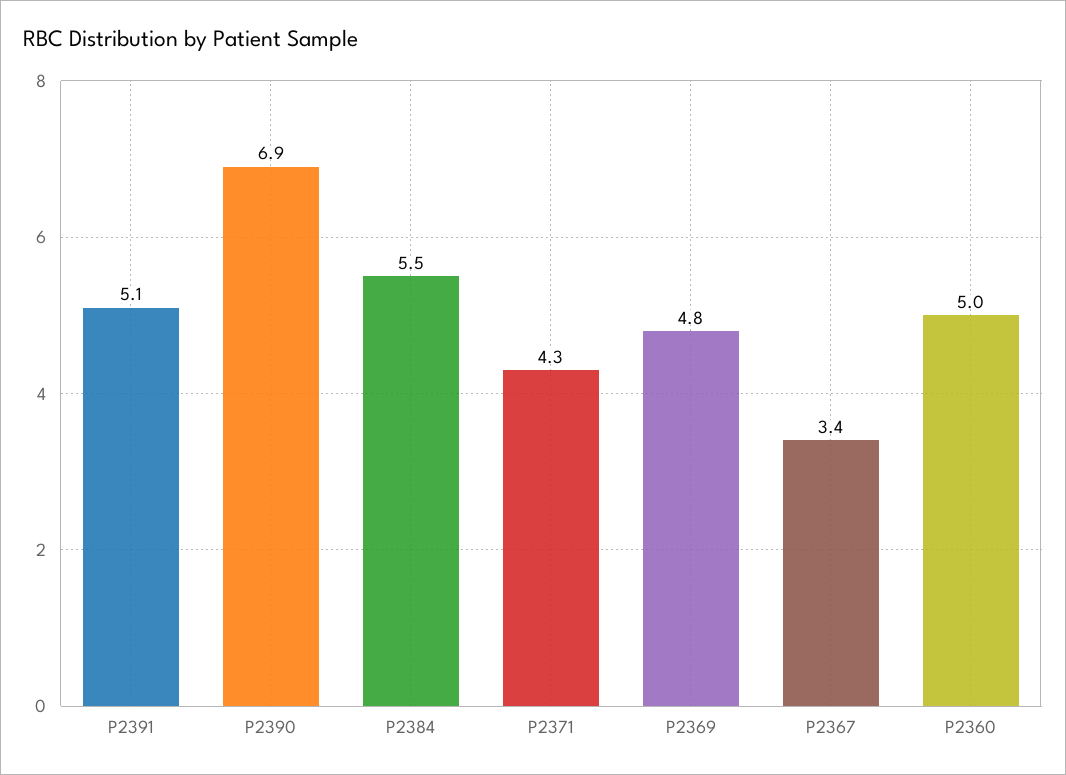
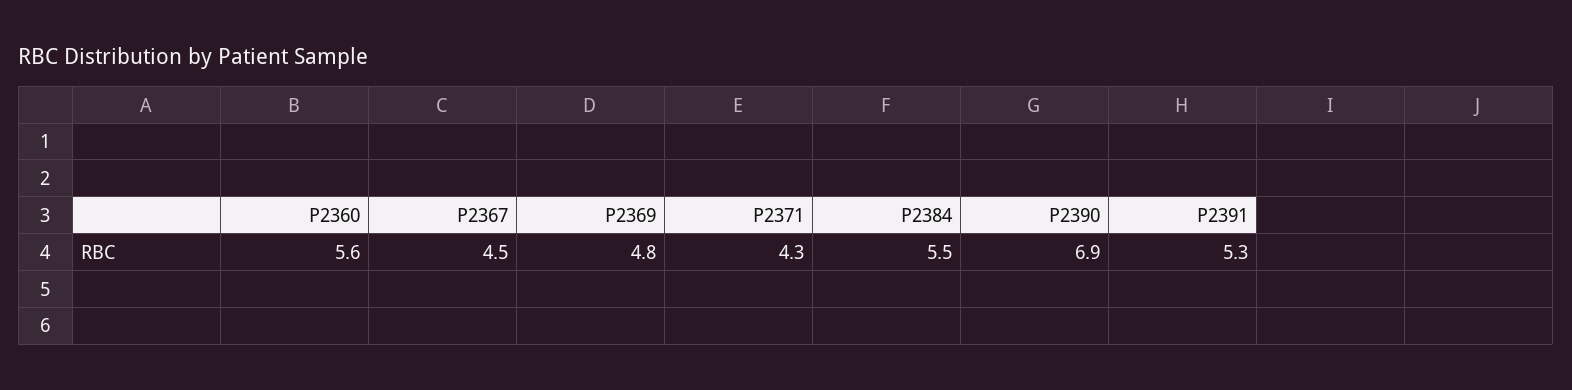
P2391: 5.1 -> 5.3
P2367: 3.4 -> 4.5
P2360: 5 -> 5.6

